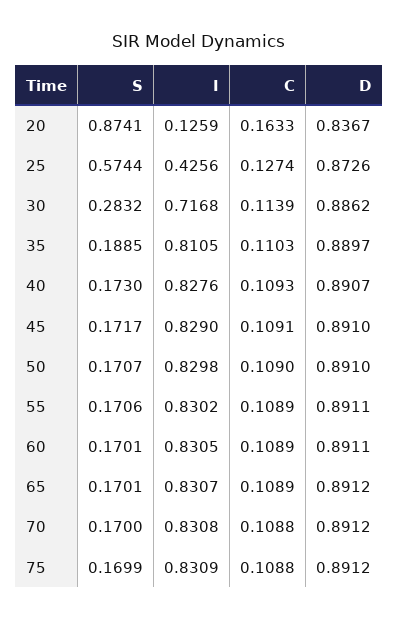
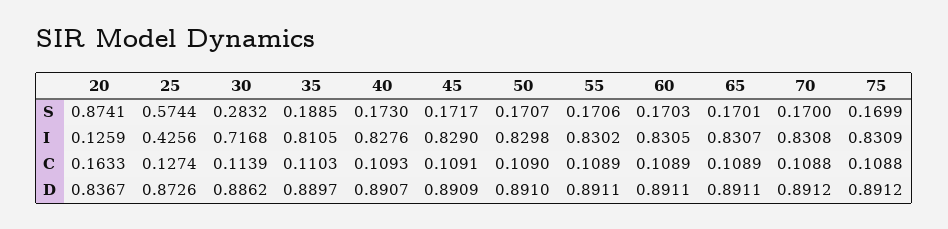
D, 45: 0.891 -> 0.8909
S, 60: 0.1701 -> 0.1703
D, 65: 0.8912 -> 0.8911

